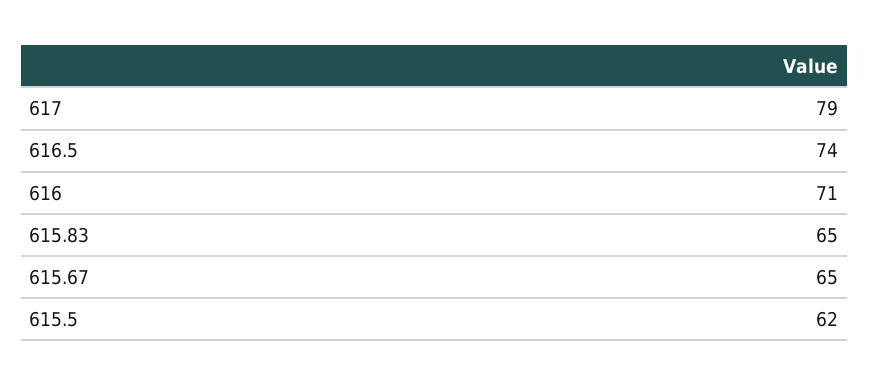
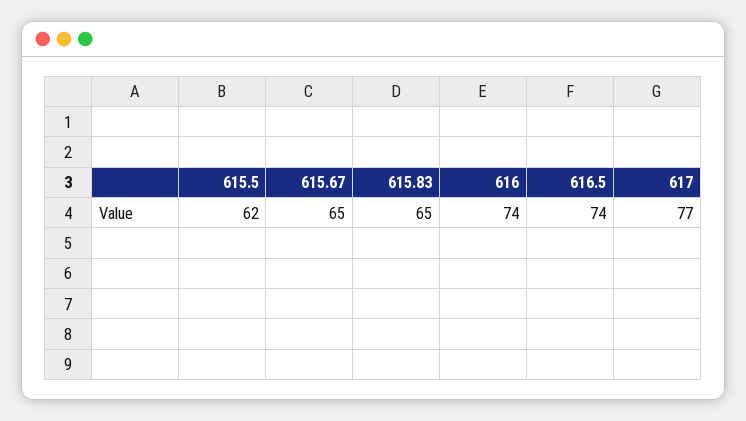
617: 79 -> 77
616: 71 -> 74

